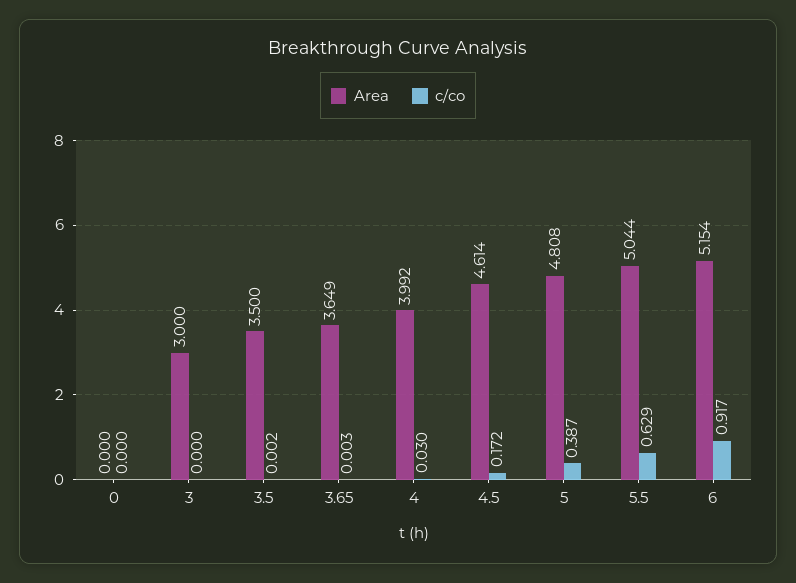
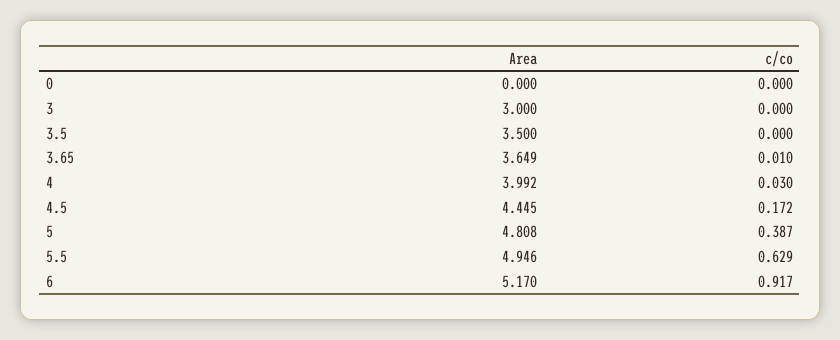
c/co, 3.5: 0.002 -> 0
c/co, 3.65: 0.003 -> 0.01
Area, 4.5: 4.614 -> 4.445
Area, 5.5: 5.044 -> 4.946
Area, 6: 5.154 -> 5.17

